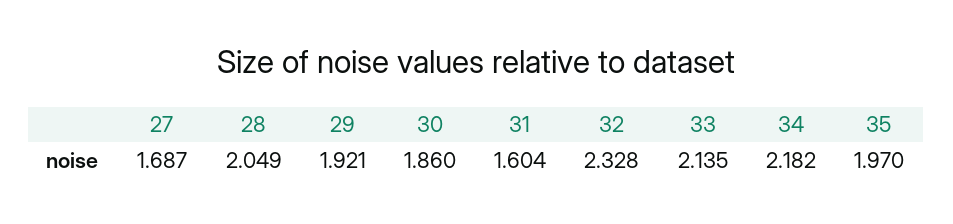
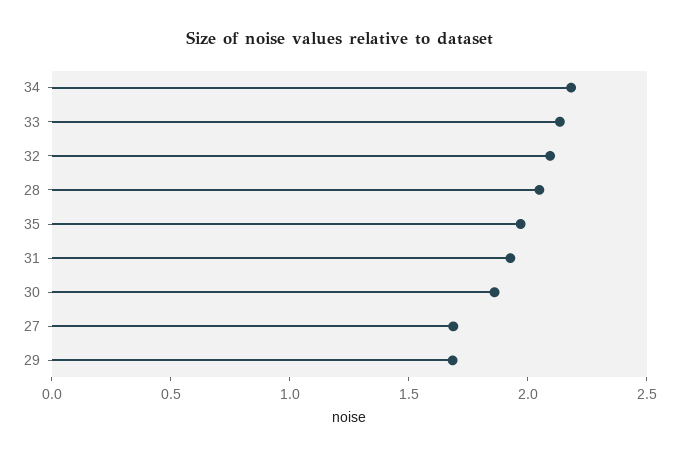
29: 1.921 -> 1.7
31: 1.604 -> 1.9
32: 2.328 -> 2.1

